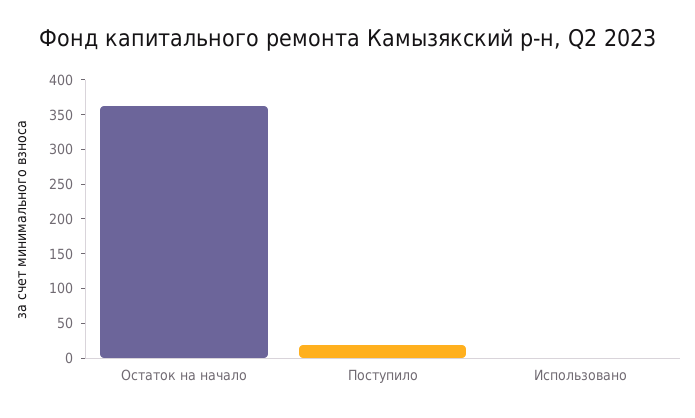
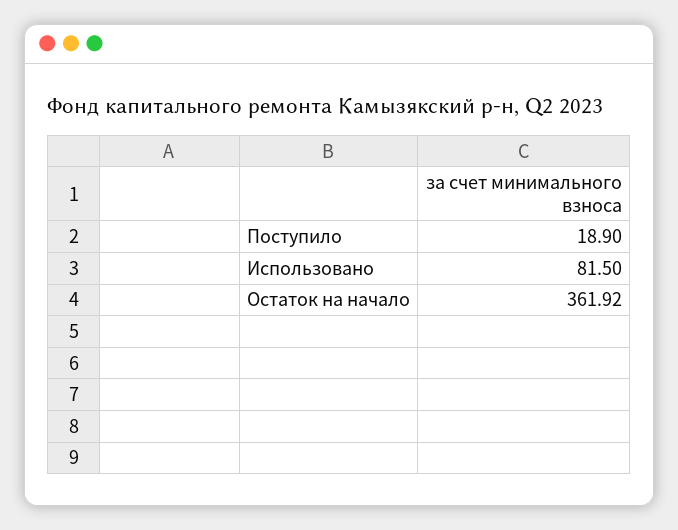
Использовано: 0 -> 81.5

